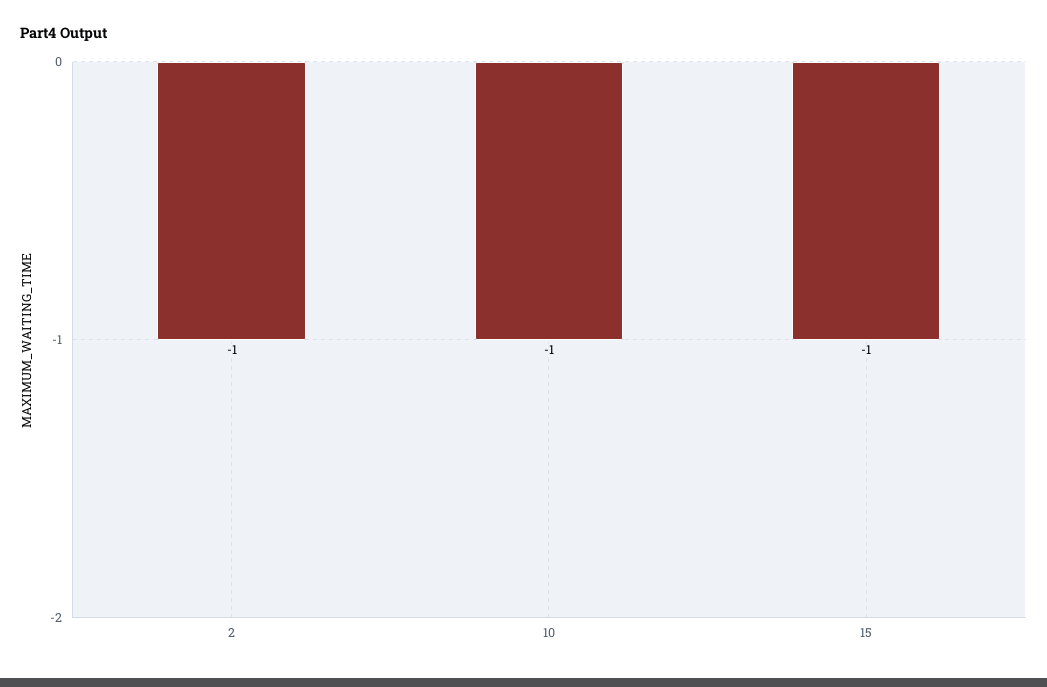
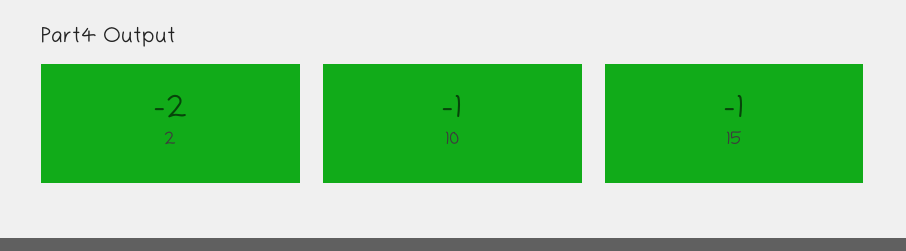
2: -1 -> -2

